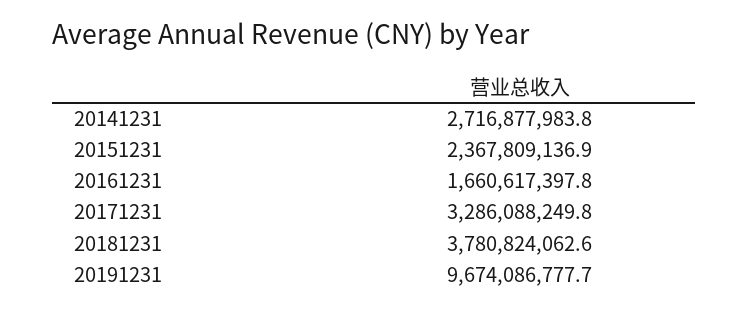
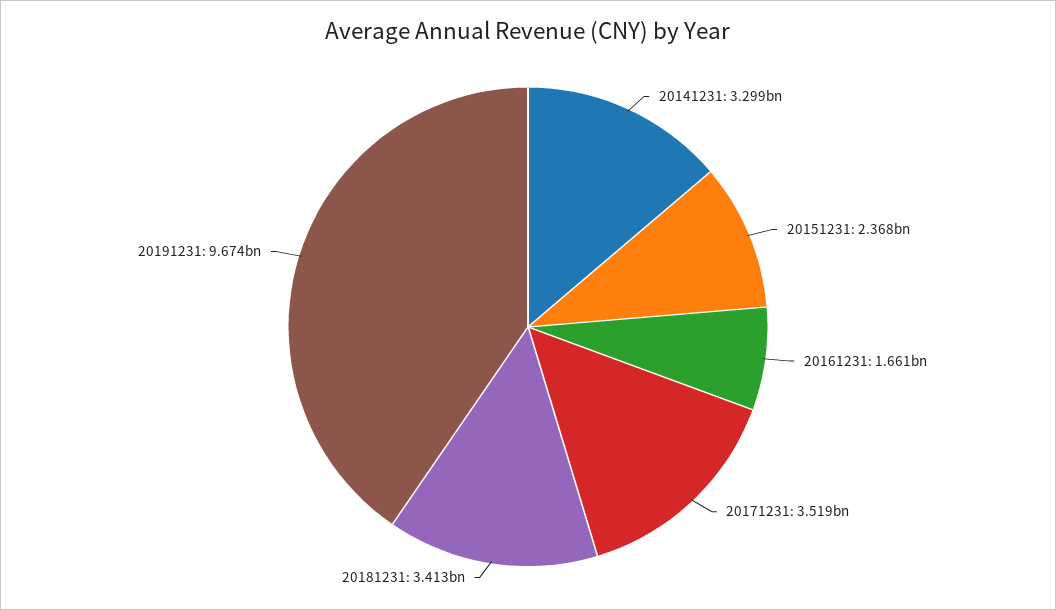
20141231: 2716877983.8 -> 3299000000
20171231: 3286088249.8 -> 3519000000
20181231: 3780824062.6 -> 3413000000

